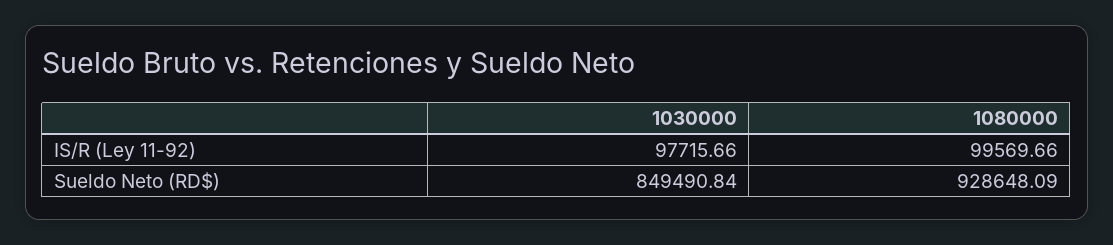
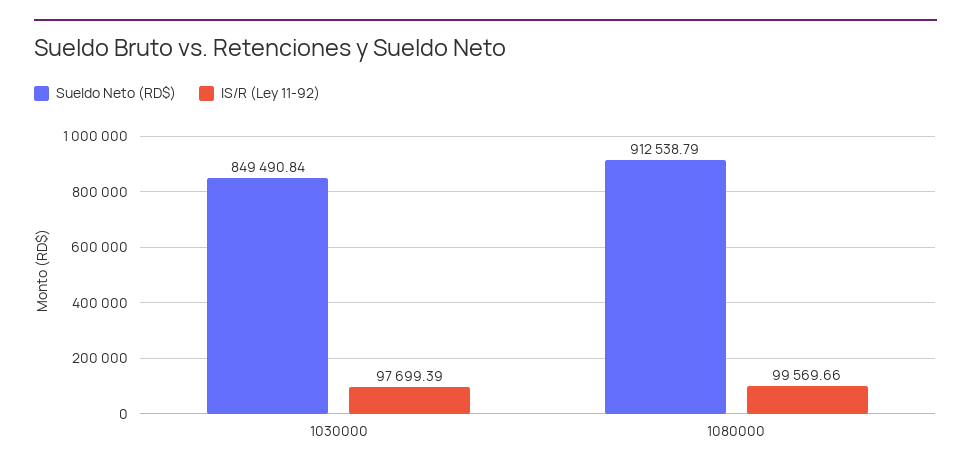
IS/R (Ley 11-92), 1030000: 97715.66 -> 97699.39
Sueldo Neto (RD$), 1080000: 928648.09 -> 912538.79

